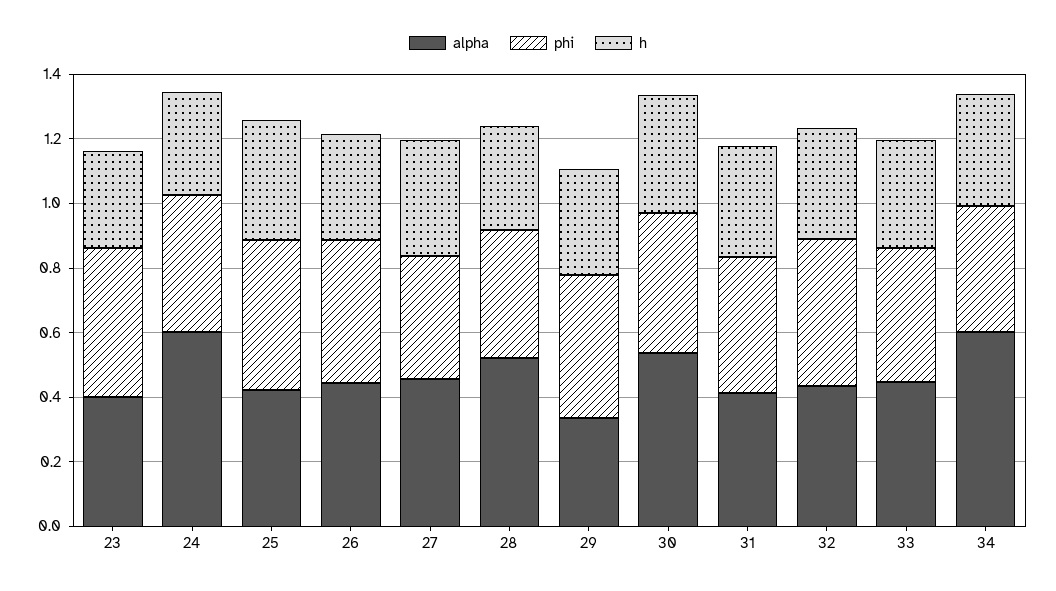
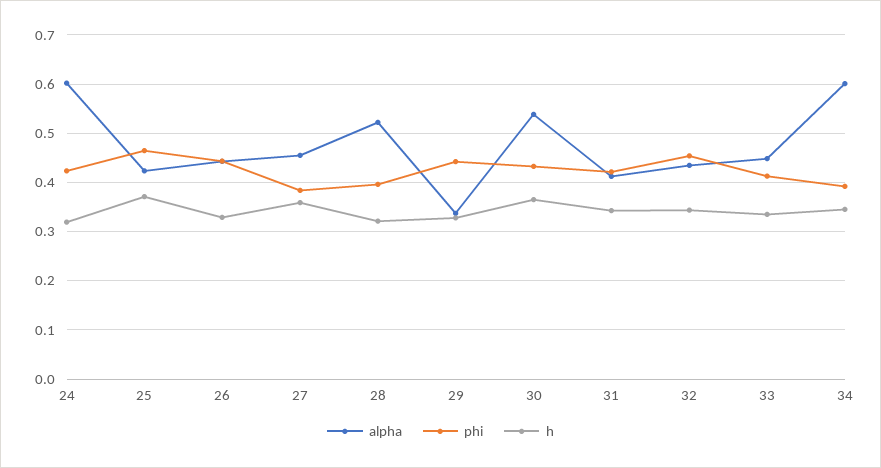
alpha, 23: 0.4 -> none
phi, 23: 0.45 -> none
h, 23: 0.3 -> none

